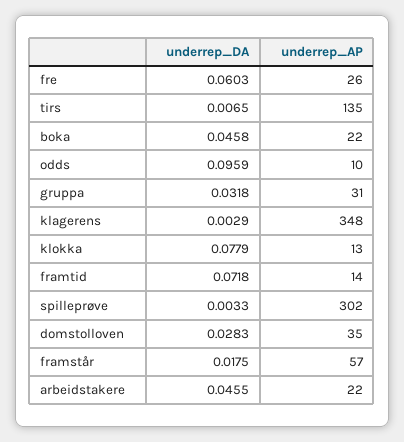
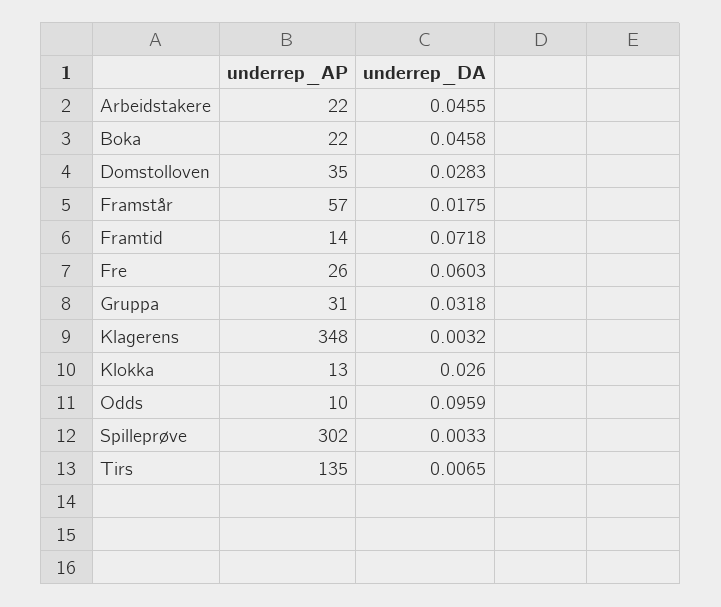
underrep_DA, klagerens: 0.0029 -> 0.0032
underrep_DA, klokka: 0.0779 -> 0.026

